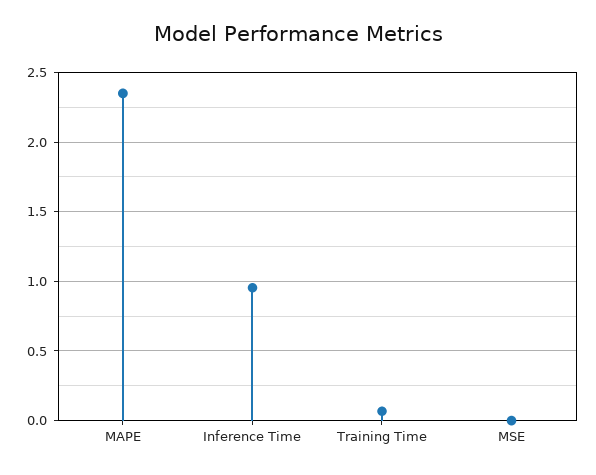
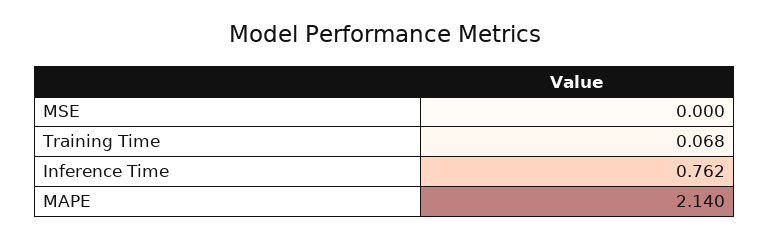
MAPE: 2.35 -> 2.14
Inference Time: 0.95 -> 0.762

